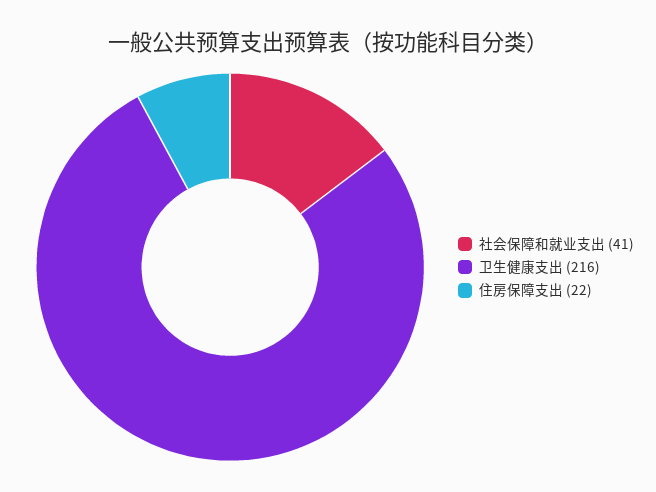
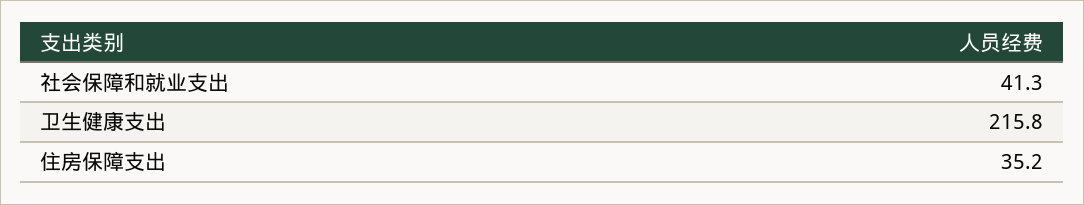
住房保障支出: 22 -> 35.2

